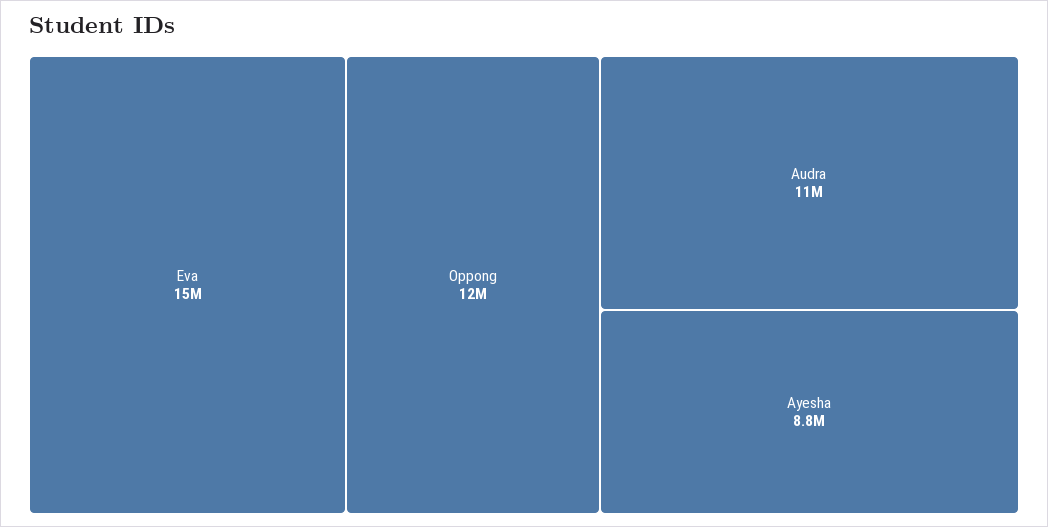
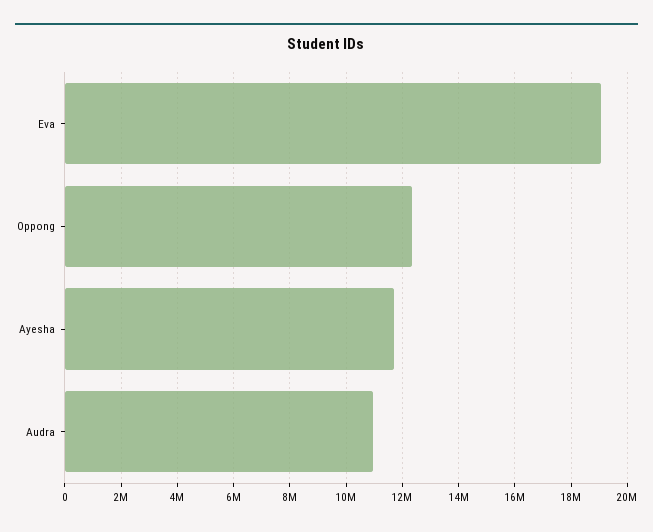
Eva: 15000000 -> 19000000
Ayesha: 8800000 -> 11750000

